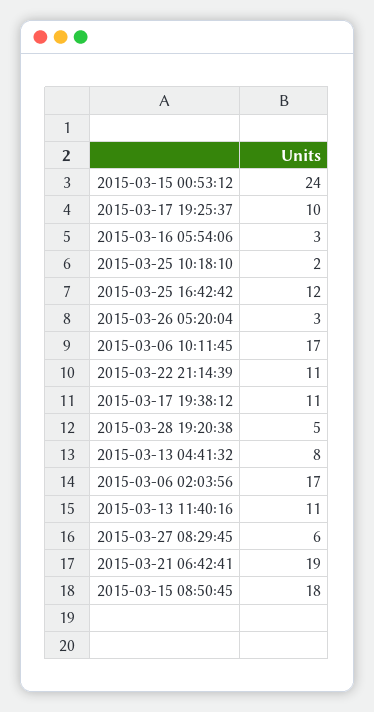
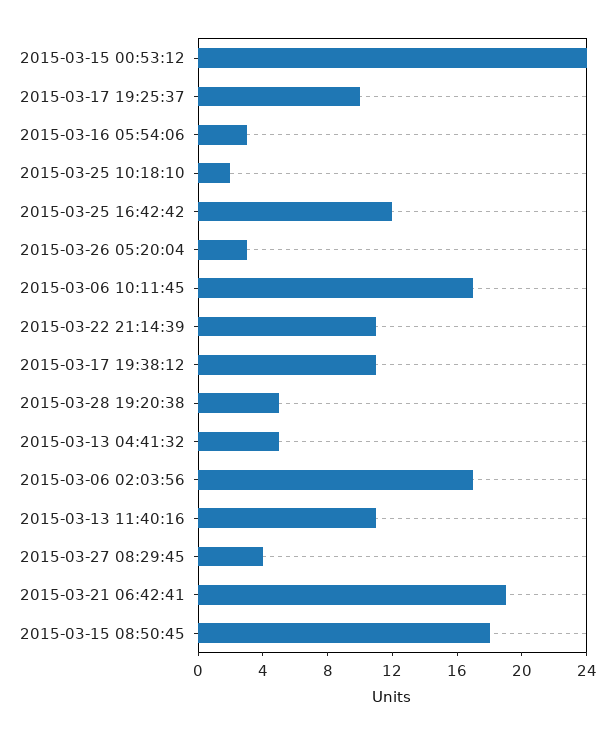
2015-03-13 04:41:32: 8 -> 5
2015-03-27 08:29:45: 6 -> 4

